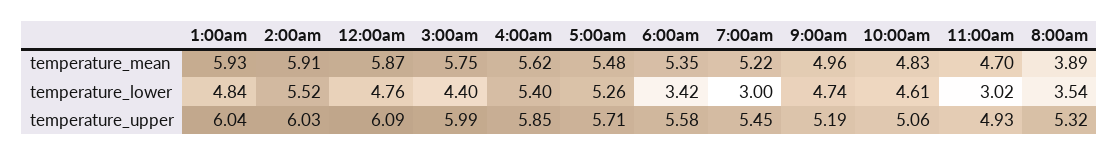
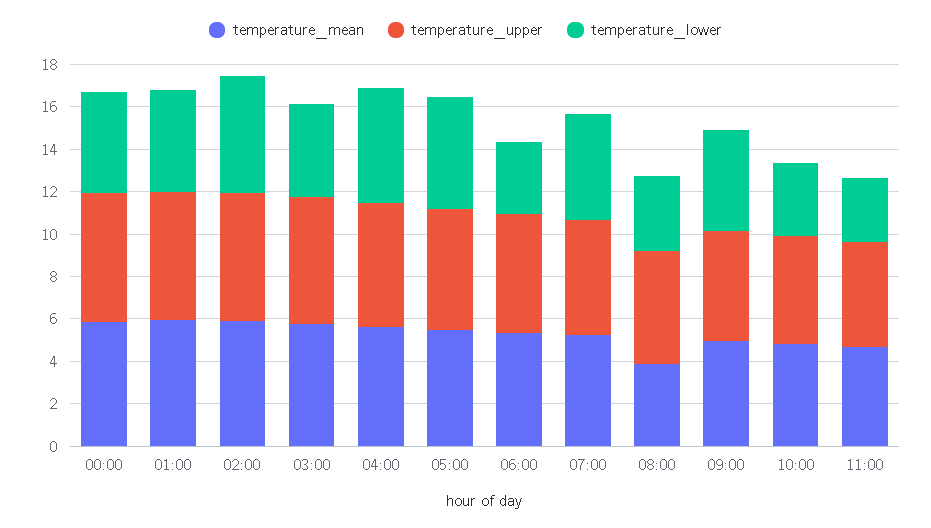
temperature_lower, 7:00am: 3 -> 5
temperature_lower, 10:00am: 4.61 -> 3.5

